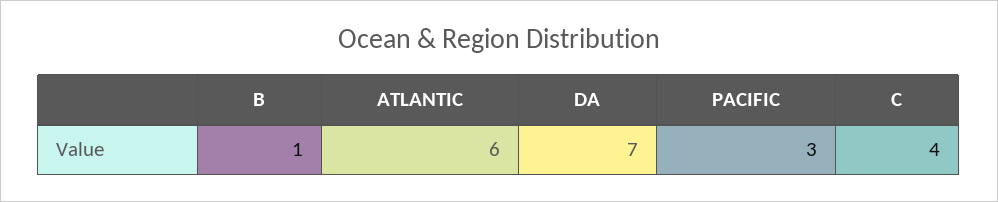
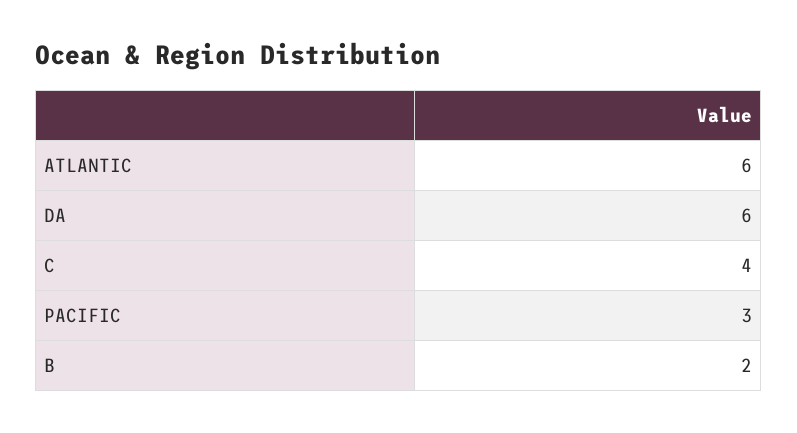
B: 1 -> 2
DA: 7 -> 6

